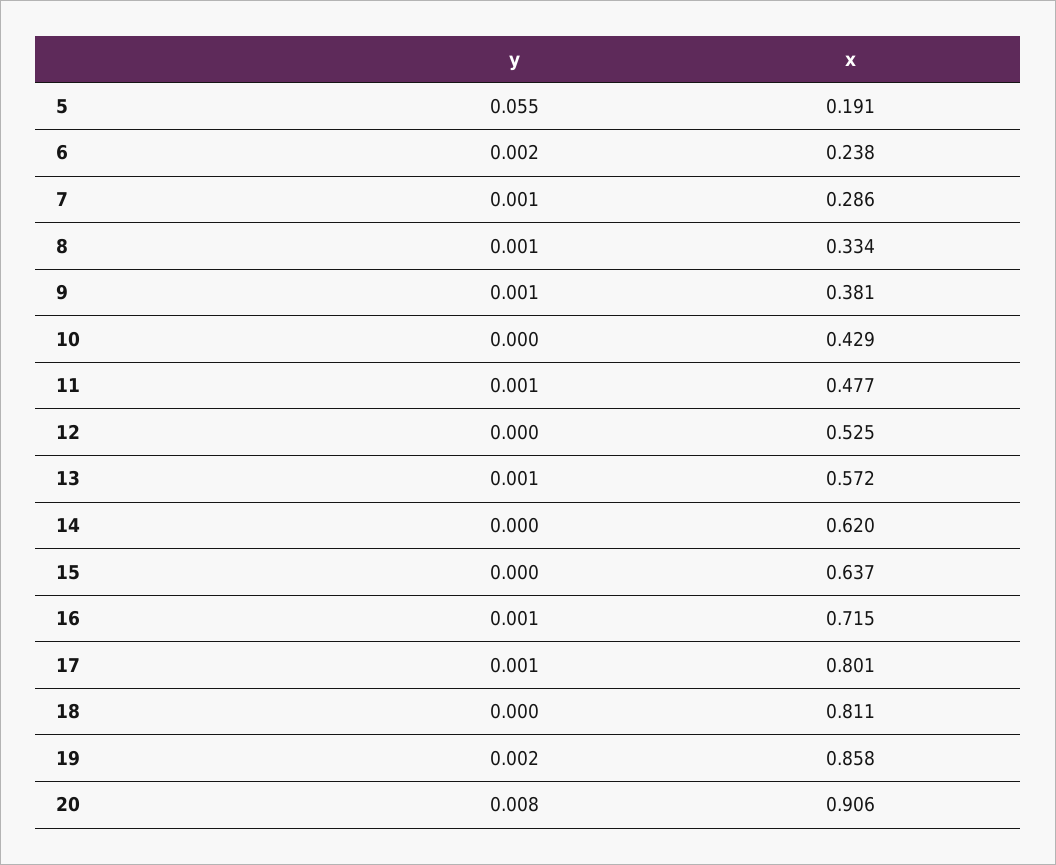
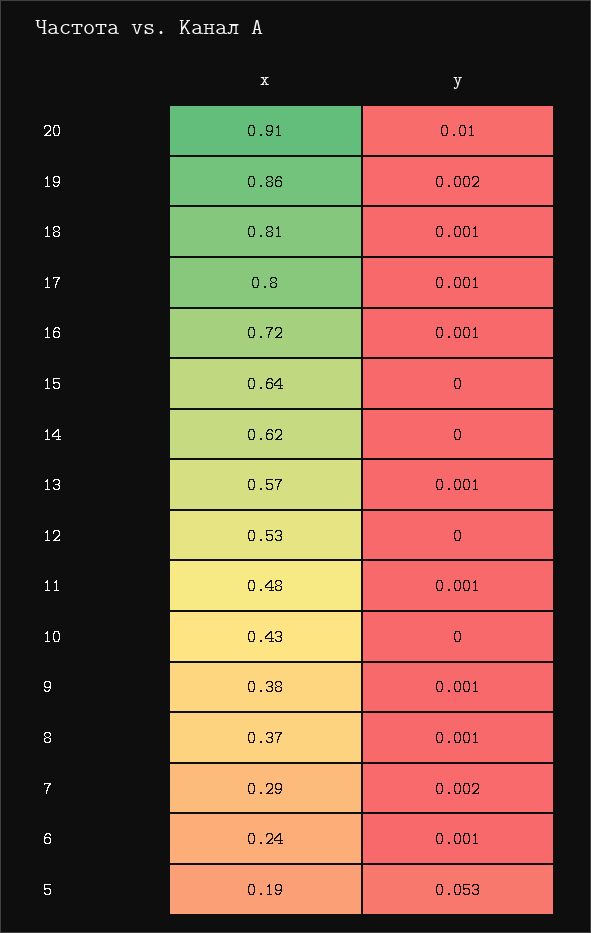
y, 5: 0.055 -> 0.053
y, 6: 0.002 -> 0.001
y, 7: 0.001 -> 0.002
x, 8: 0.334 -> 0.37
y, 18: 0 -> 0.001
y, 20: 0.008 -> 0.01

